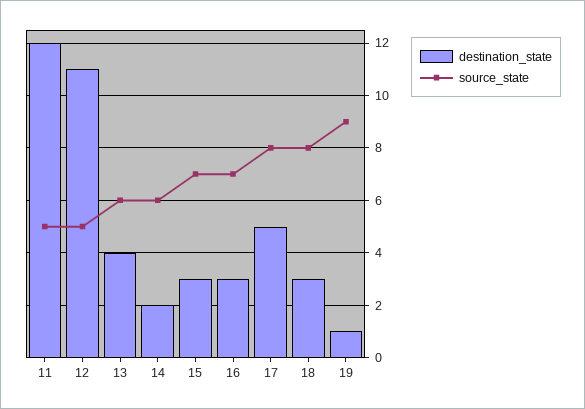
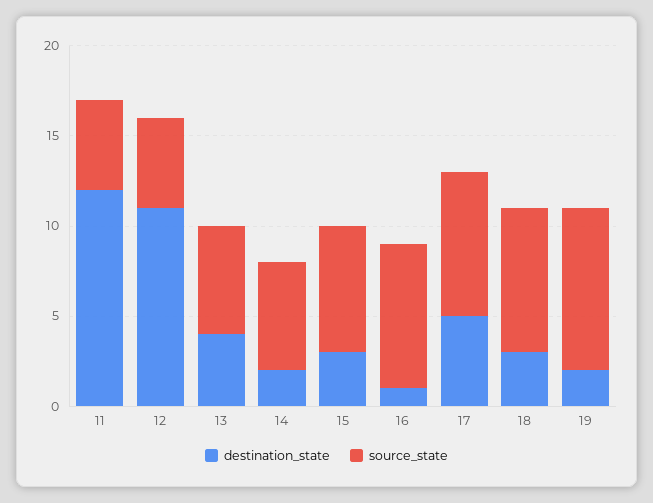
destination_state, 16: 3 -> 1
source_state, 16: 7 -> 8
destination_state, 19: 1 -> 2

